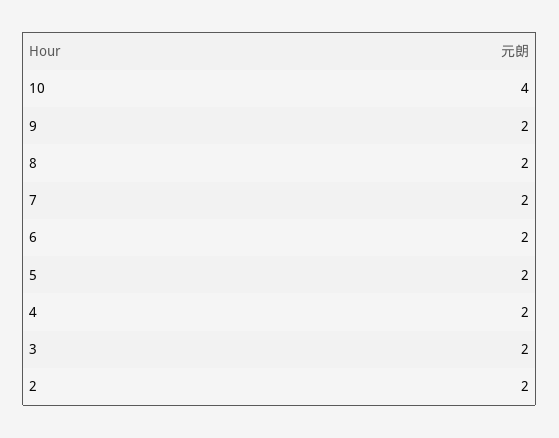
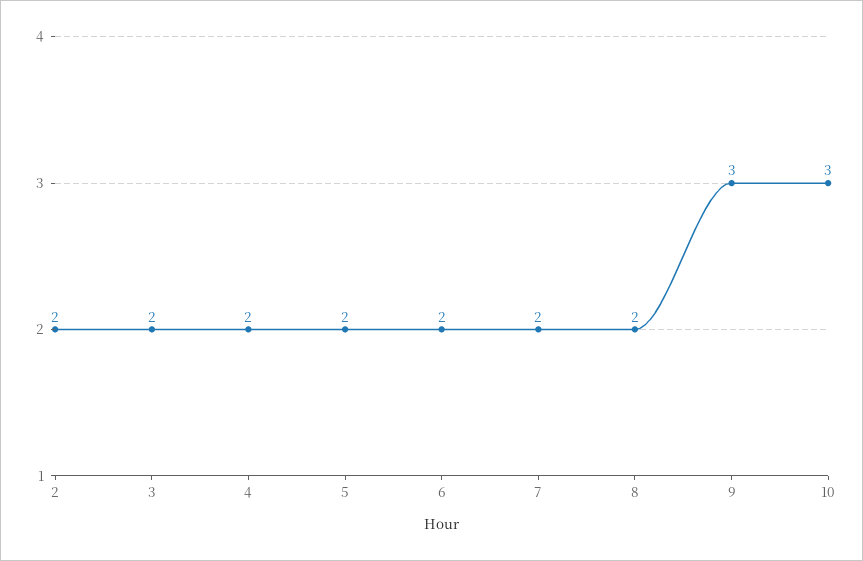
10: 4 -> 3
9: 2 -> 3

